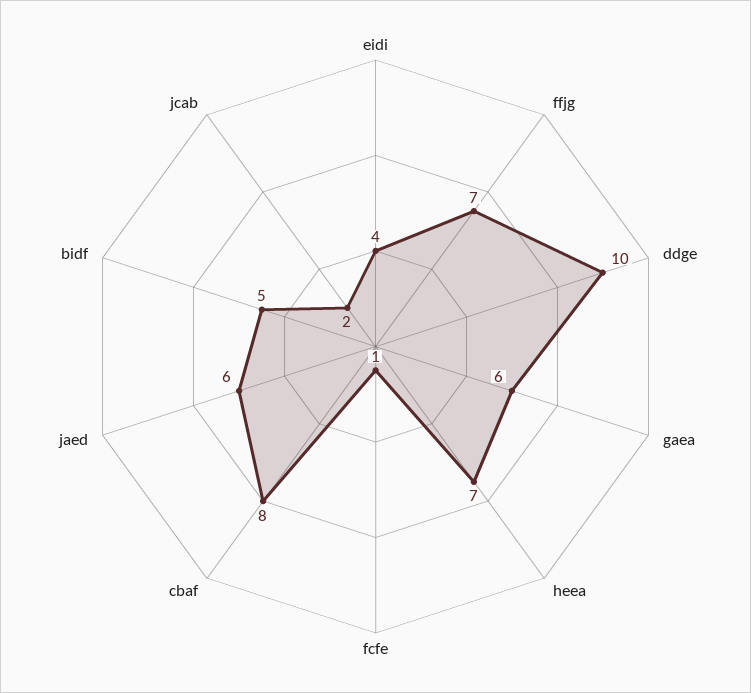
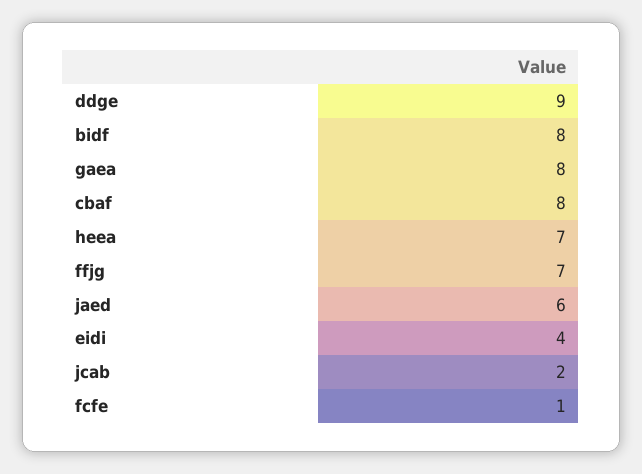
ddge: 10 -> 9
gaea: 6 -> 8
bidf: 5 -> 8

